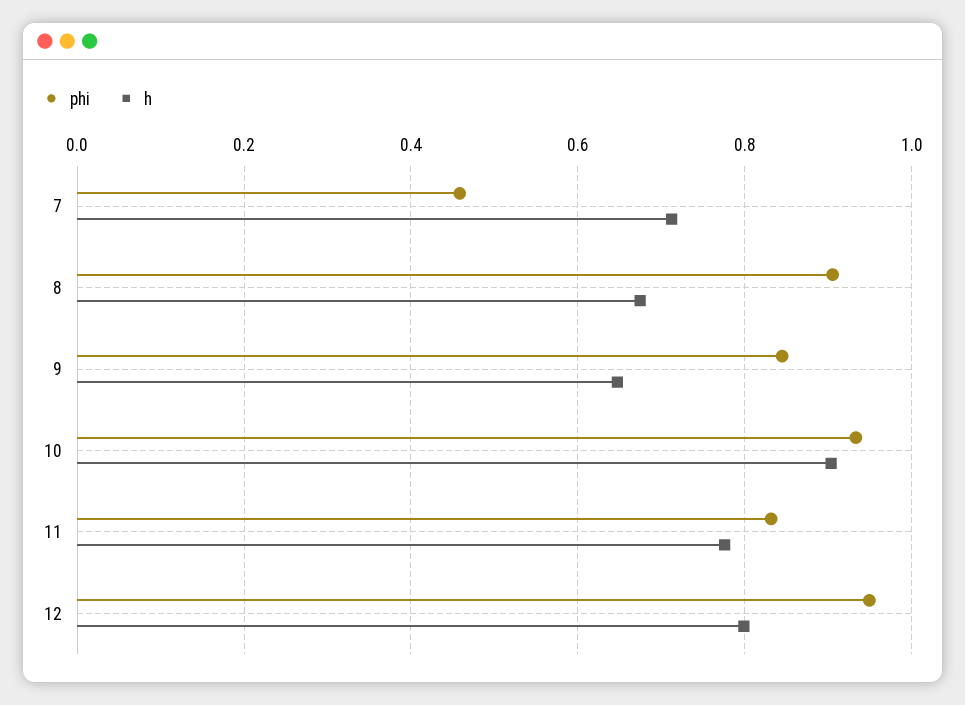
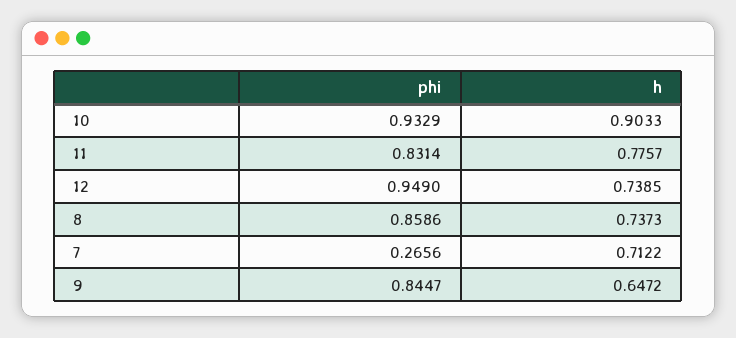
phi, 7: 0.46 -> 0.2656
phi, 8: 0.9 -> 0.8586
h, 8: 0.68 -> 0.7373
h, 12: 0.8 -> 0.7385

